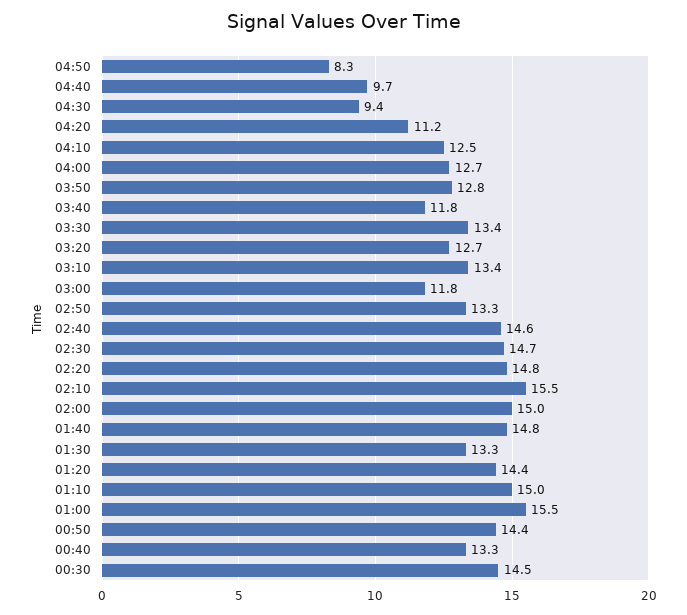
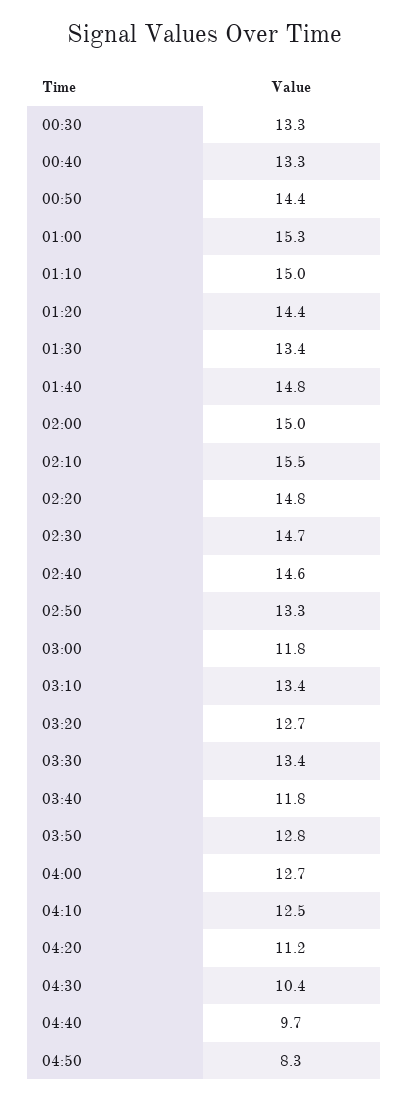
04:30: 9.4 -> 10.4
01:30: 13.3 -> 13.4
01:00: 15.5 -> 15.3
00:30: 14.5 -> 13.3

